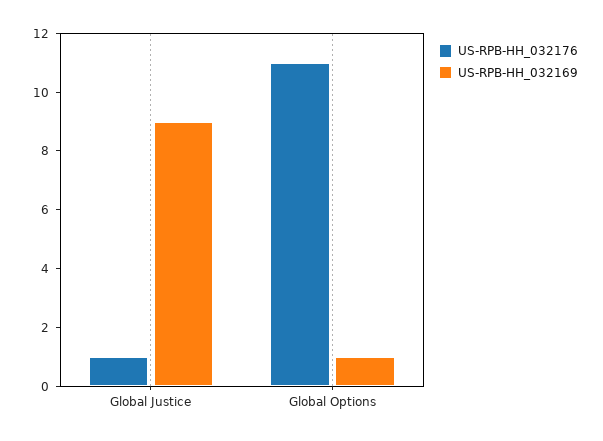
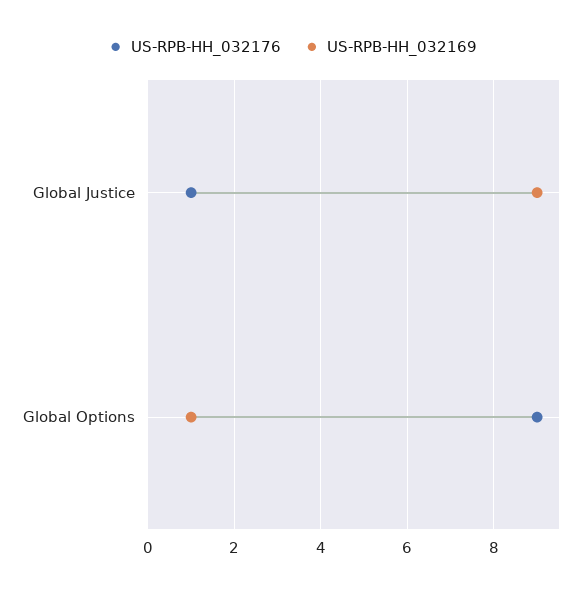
US-RPB-HH_032176, Global Options: 11 -> 9

